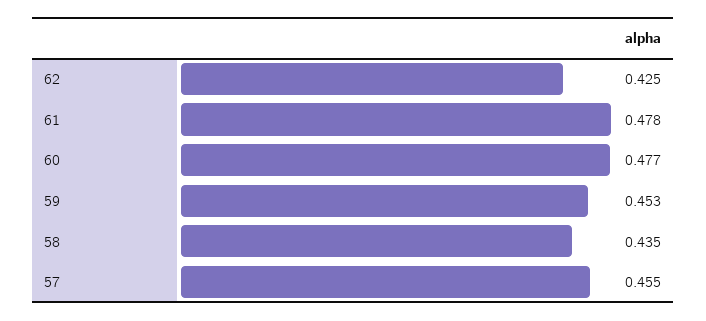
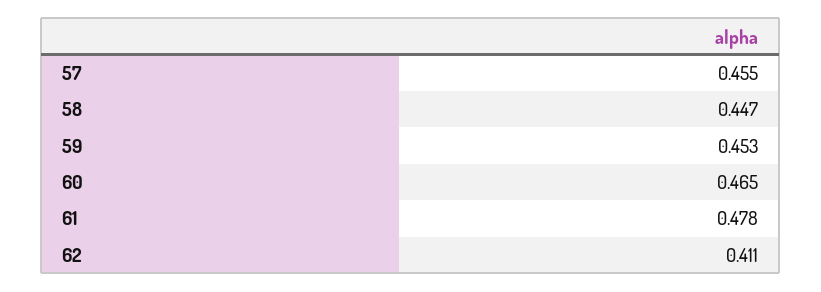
62: 0.425 -> 0.411
60: 0.477 -> 0.465
58: 0.435 -> 0.447

